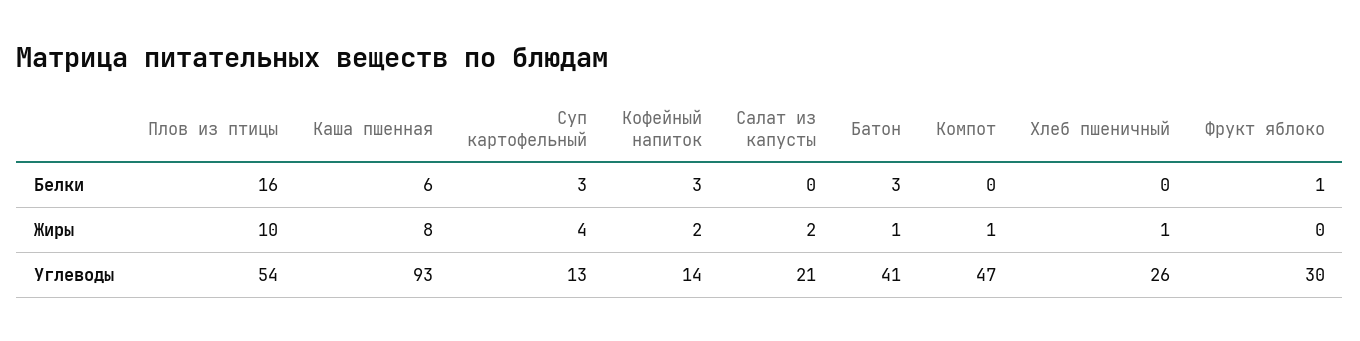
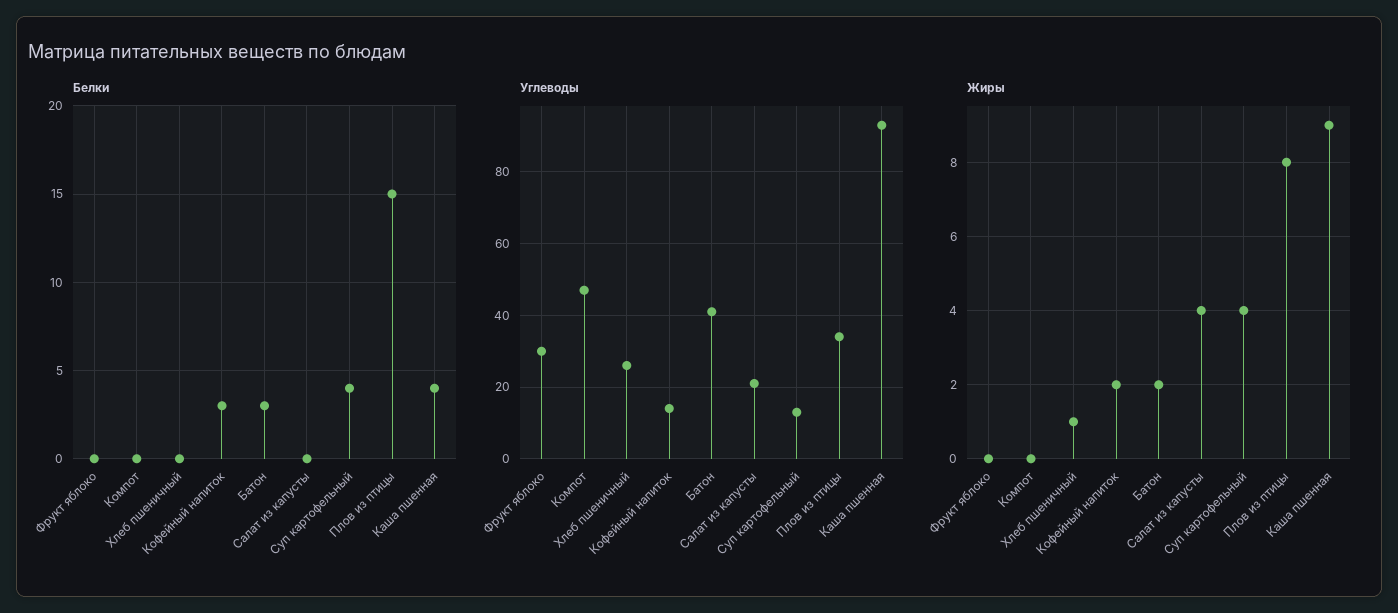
Белки, Плов из птицы: 16 -> 15
Белки, Каша пшенная: 6 -> 4
Белки, Суп картофельный: 3 -> 4
Белки, Фрукт яблоко: 1 -> 0
Жиры, Плов из птицы: 10 -> 8
Жиры, Каша пшенная: 8 -> 9
Жиры, Салат из капусты: 2 -> 4
Жиры, Батон: 1 -> 2
Жиры, Компот: 1 -> 0
Углеводы, Плов из птицы: 54 -> 35

